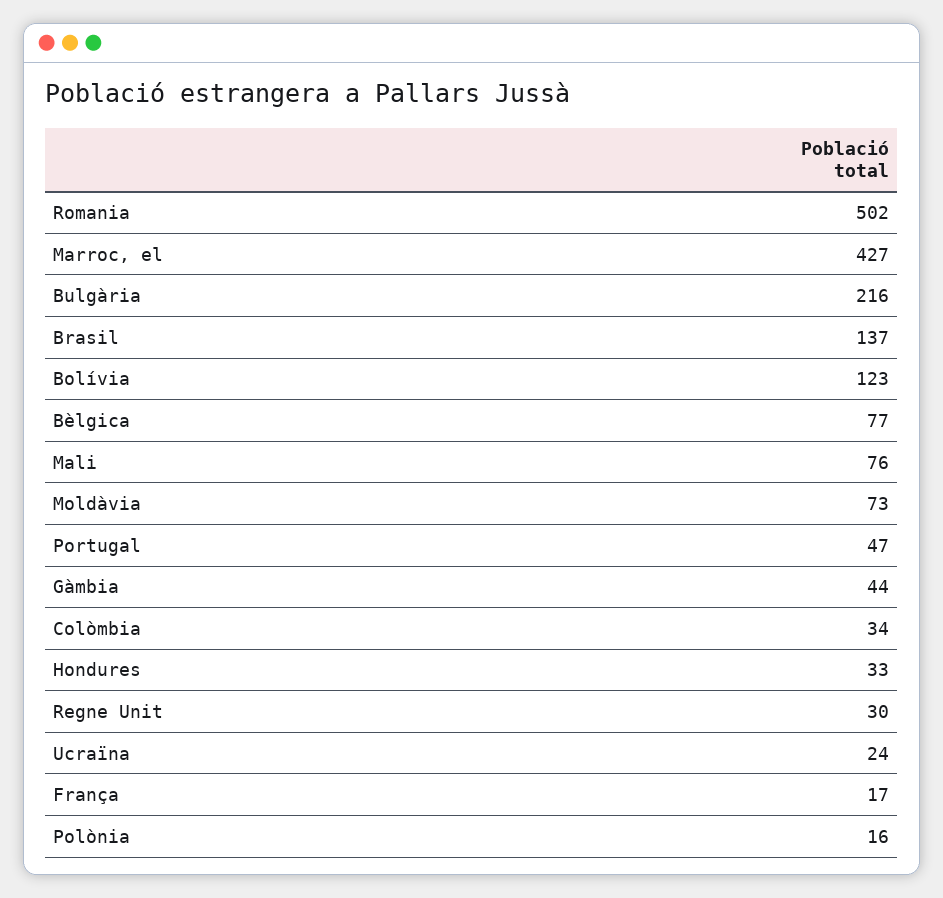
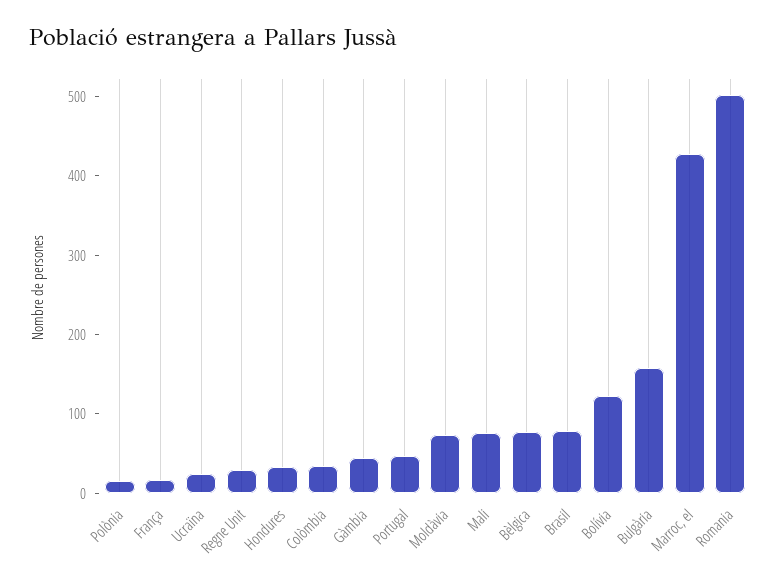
Bulgària: 216 -> 160
Brasil: 137 -> 80

